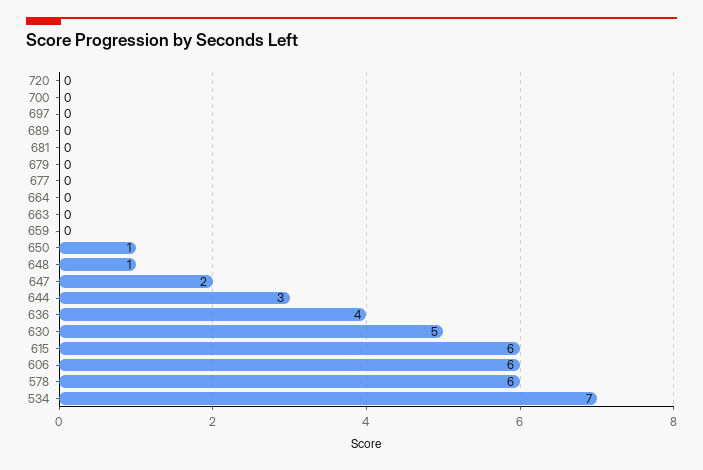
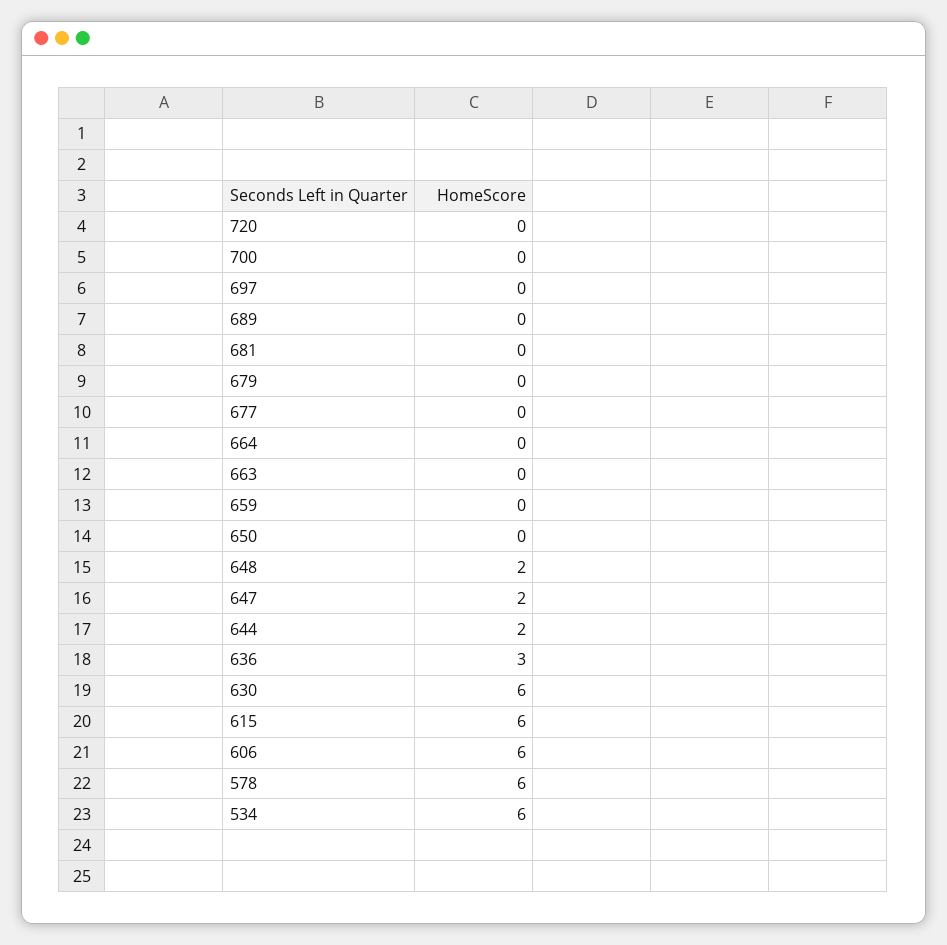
650: 1 -> 0
648: 1 -> 2
644: 3 -> 2
636: 4 -> 3
630: 5 -> 6
534: 7 -> 6

